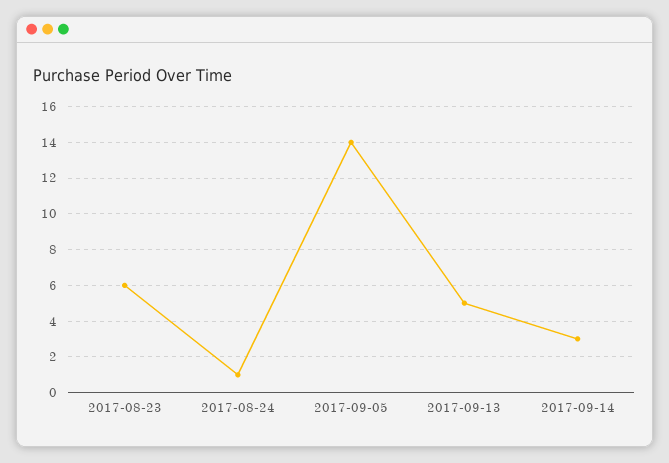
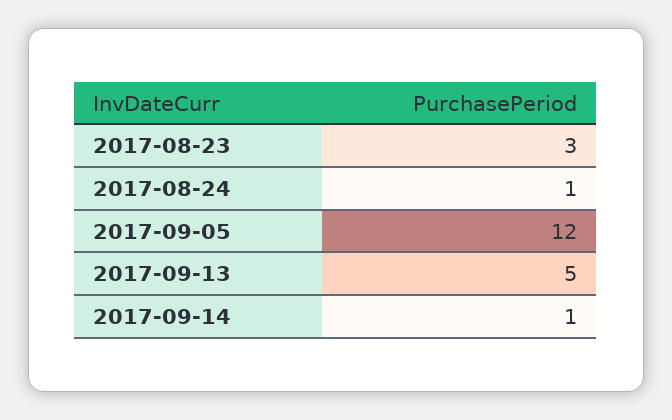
2017-08-23: 6 -> 3
2017-09-05: 14 -> 12
2017-09-14: 3 -> 1

